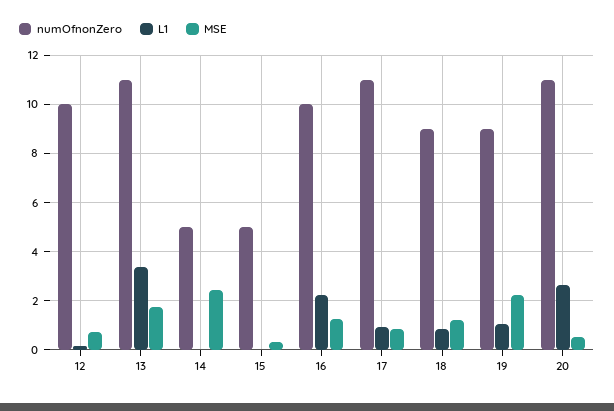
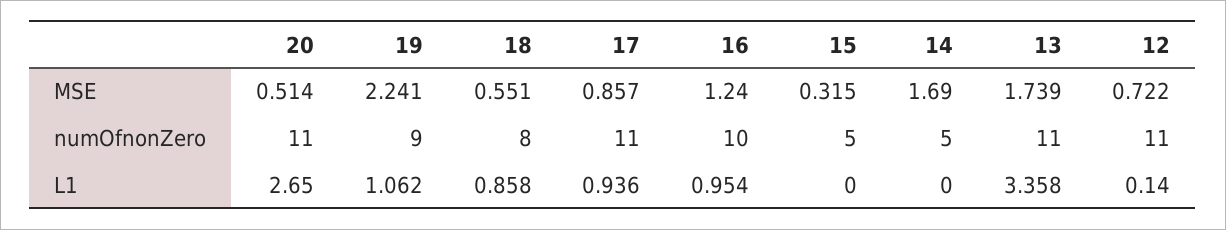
numOfnonZero, 12: 10 -> 11
MSE, 14: 2.5 -> 1.69
L1, 16: 2.25 -> 0.954
numOfnonZero, 18: 9 -> 8
MSE, 18: 1.25 -> 0.551

